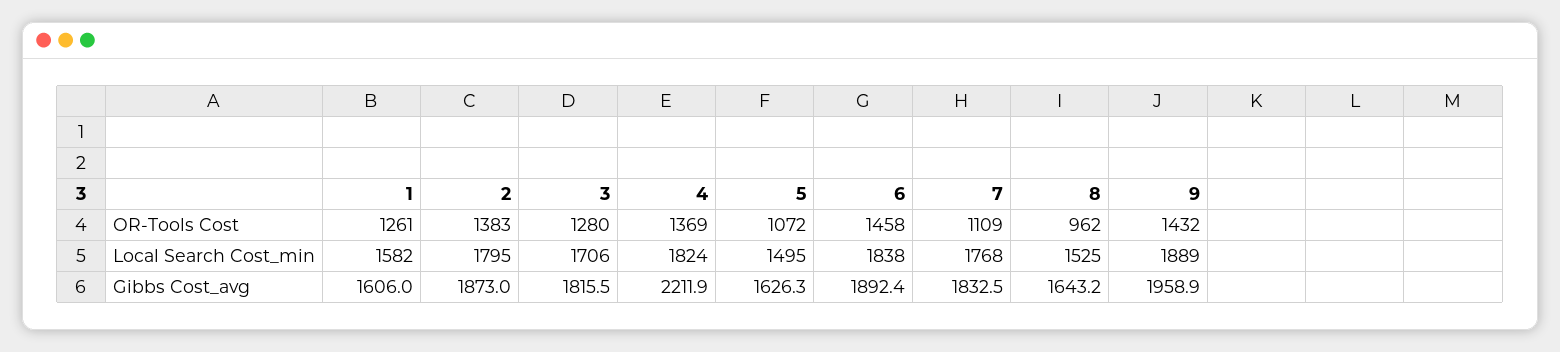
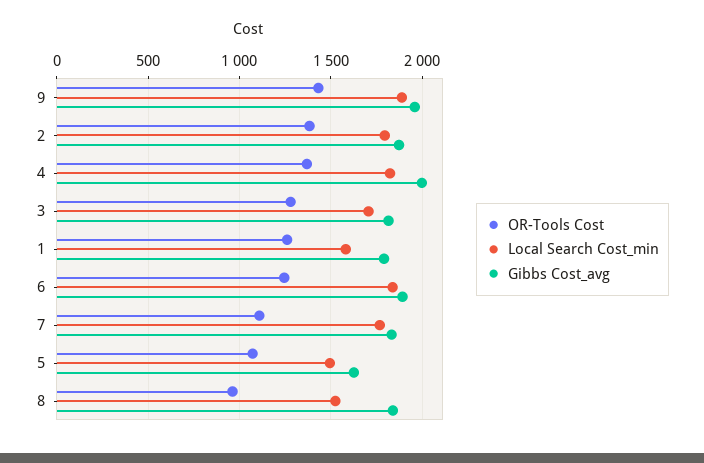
OR-Tools Cost, 6: 1458 -> 1250
Gibbs Cost_avg, 1: 1606 -> 1800
Gibbs Cost_avg, 4: 2211.9 -> 2000
Gibbs Cost_avg, 8: 1643.2 -> 1850

